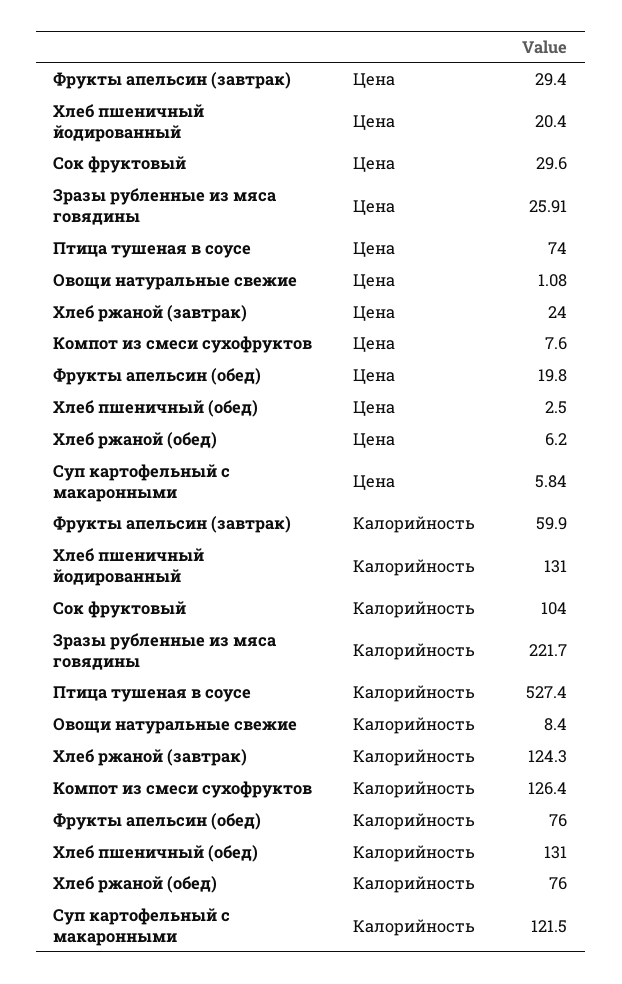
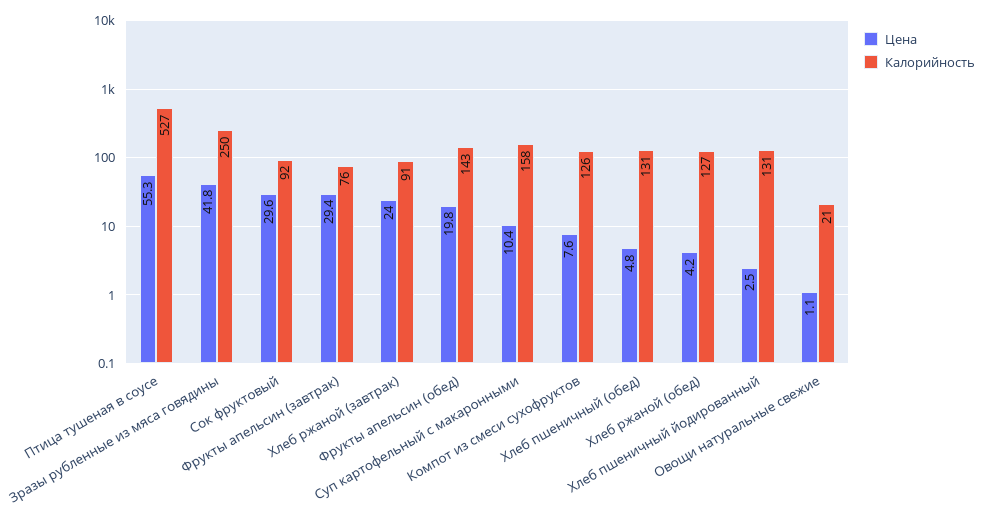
Цена, Хлеб пшеничный йодированный: 20.4 -> 2.5
Цена, Зразы рубленные из мяса говядины: 25.91 -> 41.8
Цена, Птица тушеная в соусе: 74 -> 55.3
Цена, Хлеб пшеничный (обед): 2.5 -> 4.8
Цена, Хлеб ржаной (обед): 6.2 -> 4.2
Цена, Суп картофельный с макаронными: 5.84 -> 10.4
Калорийность, Фрукты апельсин (завтрак): 59.9 -> 76
Калорийность, Сок фруктовый: 104 -> 92
Калорийность, Зразы рубленные из мяса говядины: 221.7 -> 250
Калорийность, Овощи натуральные свежие: 8.4 -> 21
Калорийность, Хлеб ржаной (завтрак): 124.3 -> 91
Калорийность, Фрукты апельсин (обед): 76 -> 143
Калорийность, Хлеб ржаной (обед): 76 -> 127
Калорийность, Суп картофельный с макаронными: 121.5 -> 158

